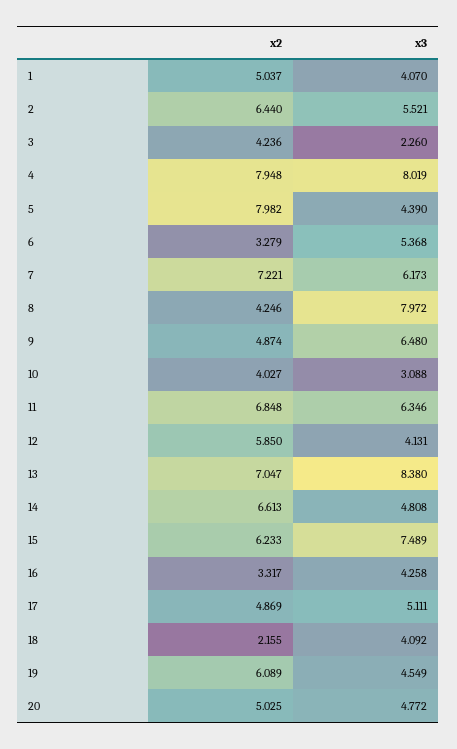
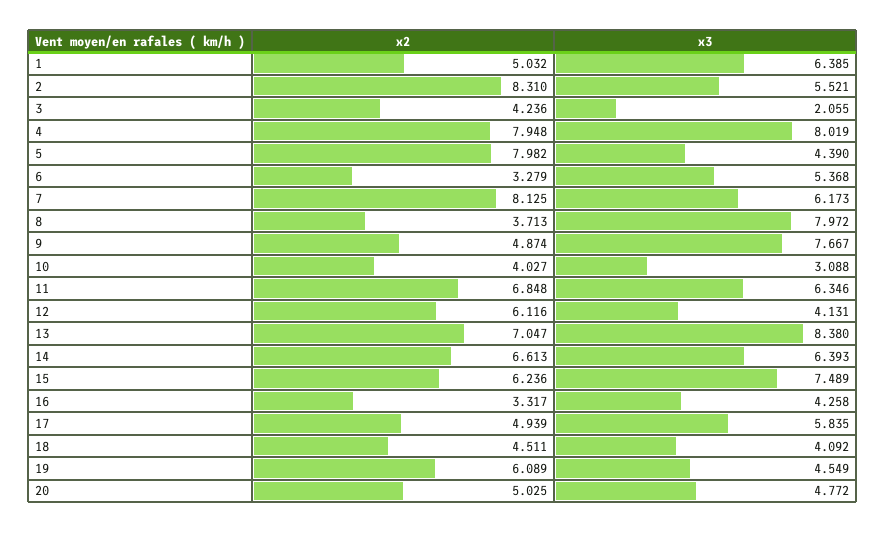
x2, 1: 5.037 -> 5.032
x3, 1: 4.07 -> 6.385
x2, 2: 6.44 -> 8.31
x3, 3: 2.26 -> 2.055
x2, 7: 7.221 -> 8.125
x2, 8: 4.246 -> 3.713
x3, 9: 6.48 -> 7.667
x2, 12: 5.85 -> 6.116
x3, 14: 4.808 -> 6.393
x2, 15: 6.233 -> 6.236
x2, 17: 4.869 -> 4.939
x3, 17: 5.111 -> 5.835
x2, 18: 2.155 -> 4.511

